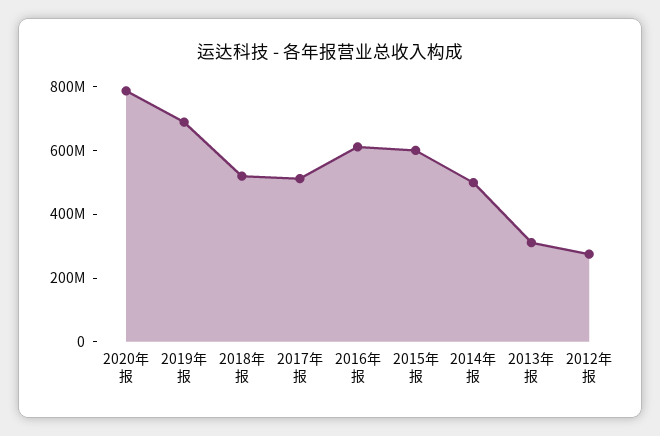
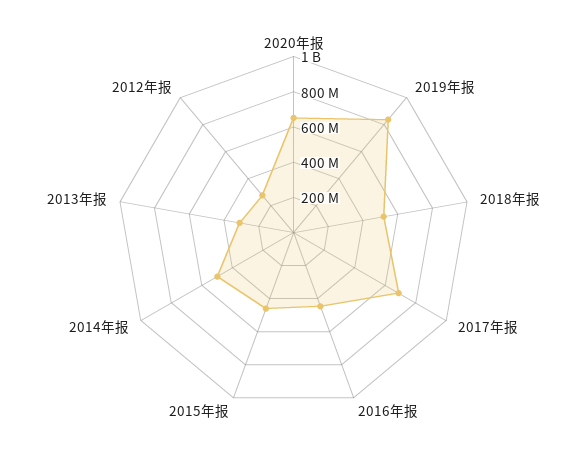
2020年报: 800000000 -> 650000000
2019年报: 700000000 -> 850000000
2017年报: 500000000 -> 700000000
2016年报: 600000000 -> 450000000
2015年报: 600000000 -> 450000000

